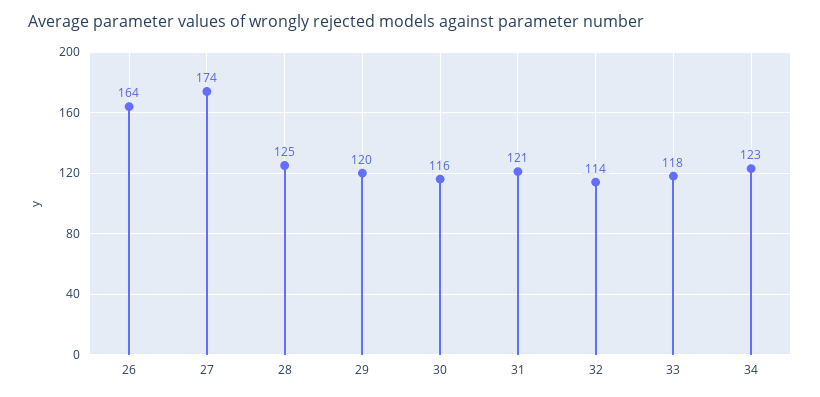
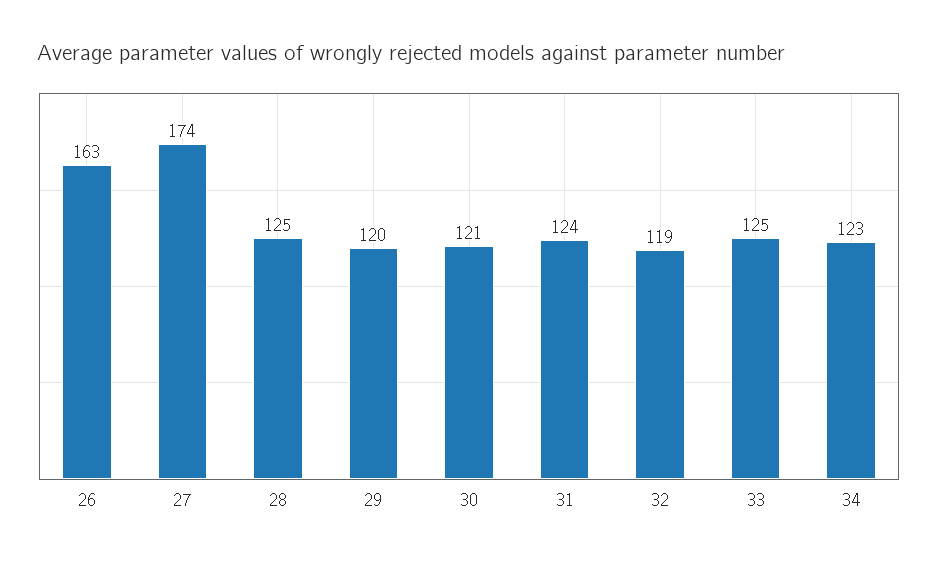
26: 164 -> 163
30: 116 -> 121
31: 121 -> 124
32: 114 -> 119
33: 118 -> 125

